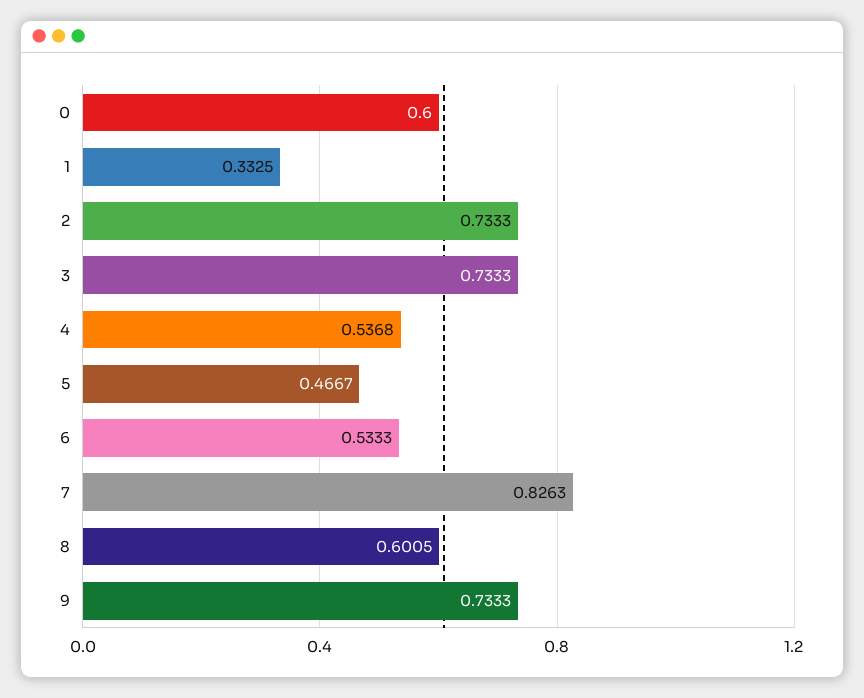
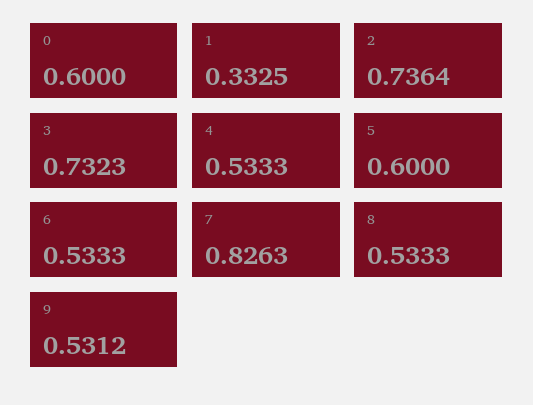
2: 0.7333 -> 0.7364
3: 0.7333 -> 0.7323
4: 0.5368 -> 0.5333
5: 0.4667 -> 0.6
8: 0.6005 -> 0.5333
9: 0.7333 -> 0.5312

